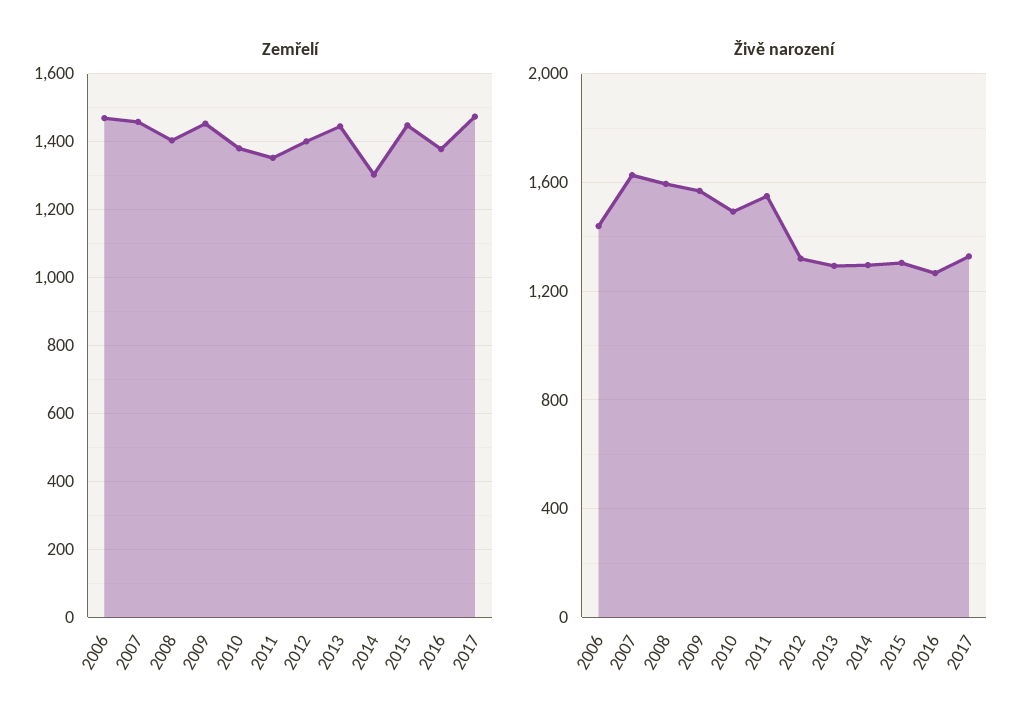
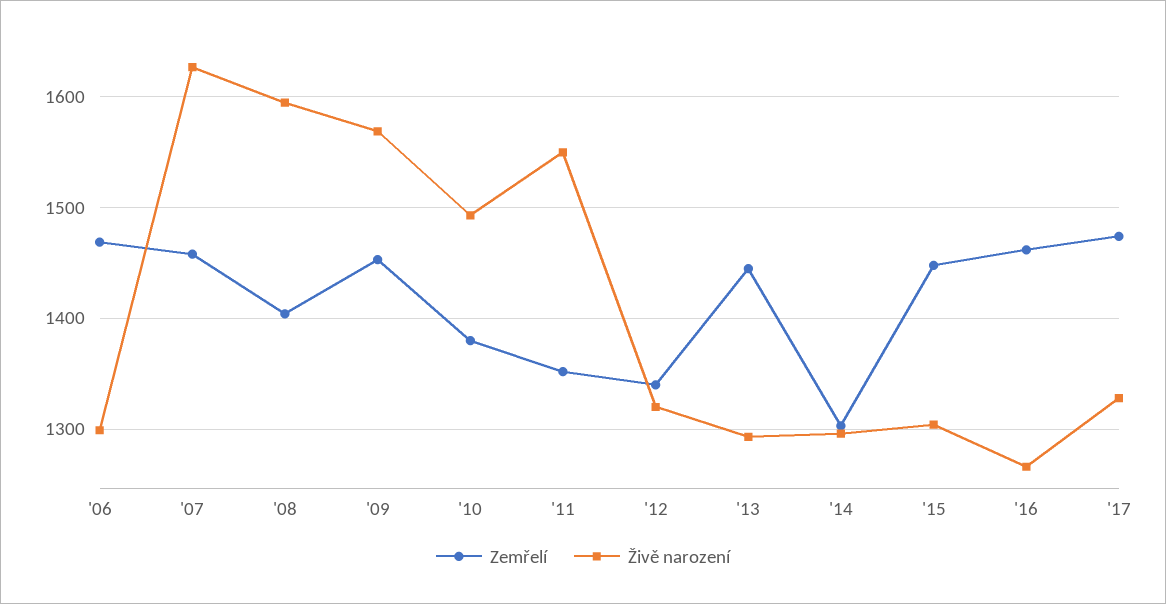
Zemřelí, 2012: 1400 -> 1340
Zemřelí, 2016: 1380 -> 1460
Živě narození, 2006: 1450 -> 1300

